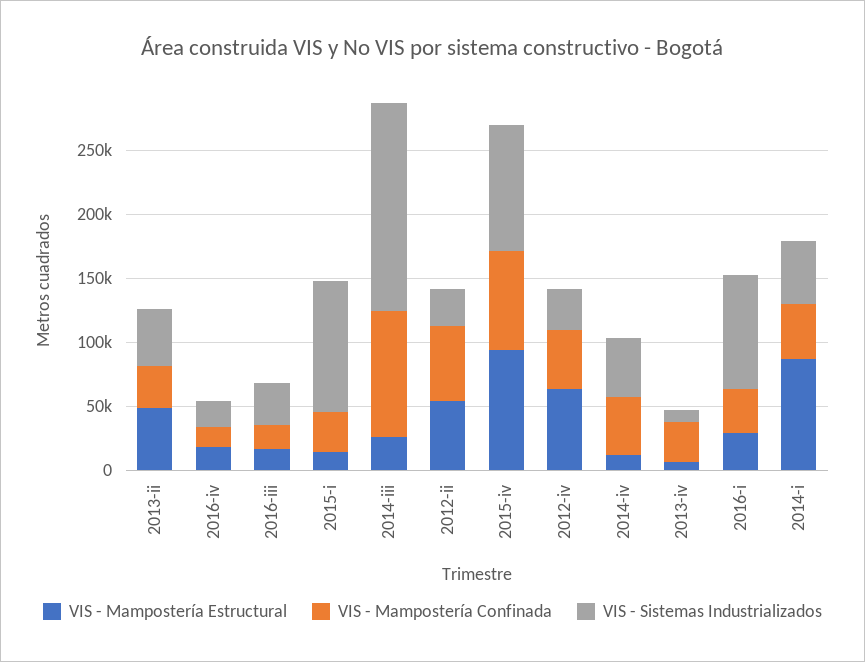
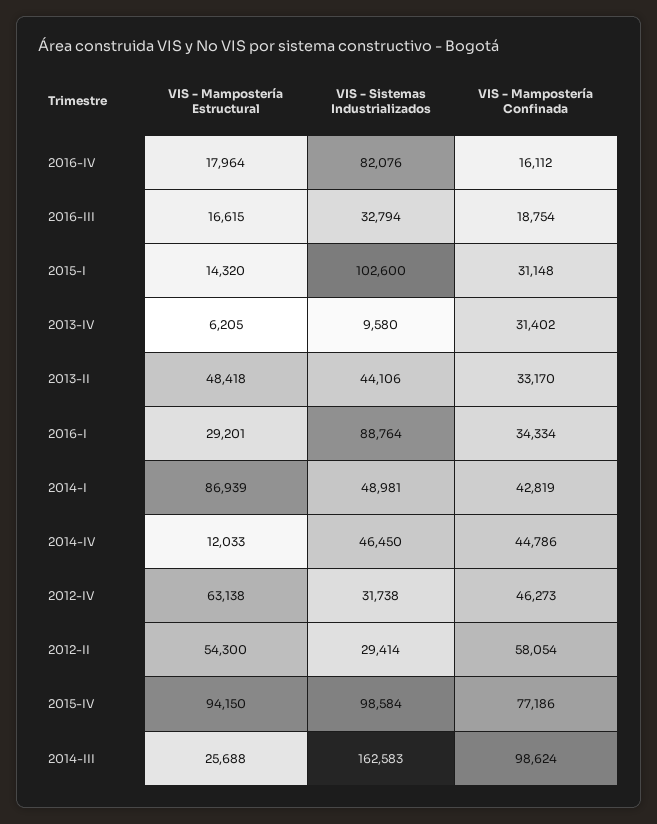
VIS - Sistemas Industrializados, 2016-iv: 20000 -> 82076

